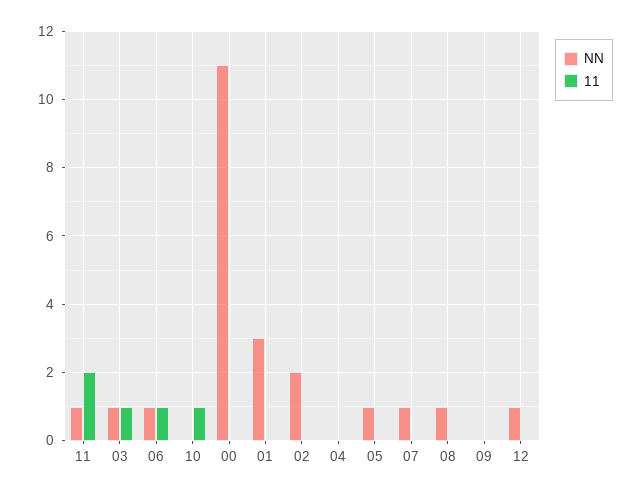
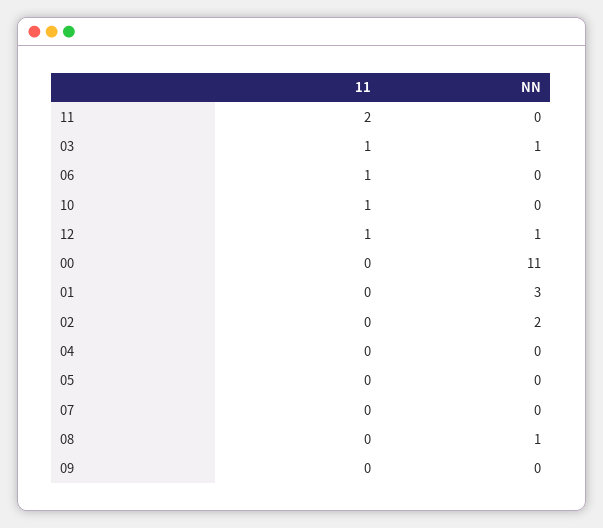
NN, 11: 1 -> 0
NN, 06: 1 -> 0
NN, 05: 1 -> 0
NN, 07: 1 -> 0
11, 12: 0 -> 1

